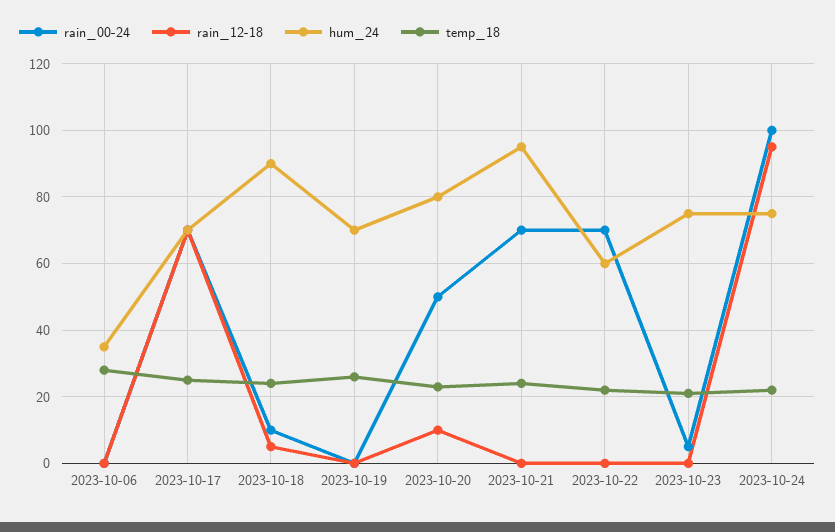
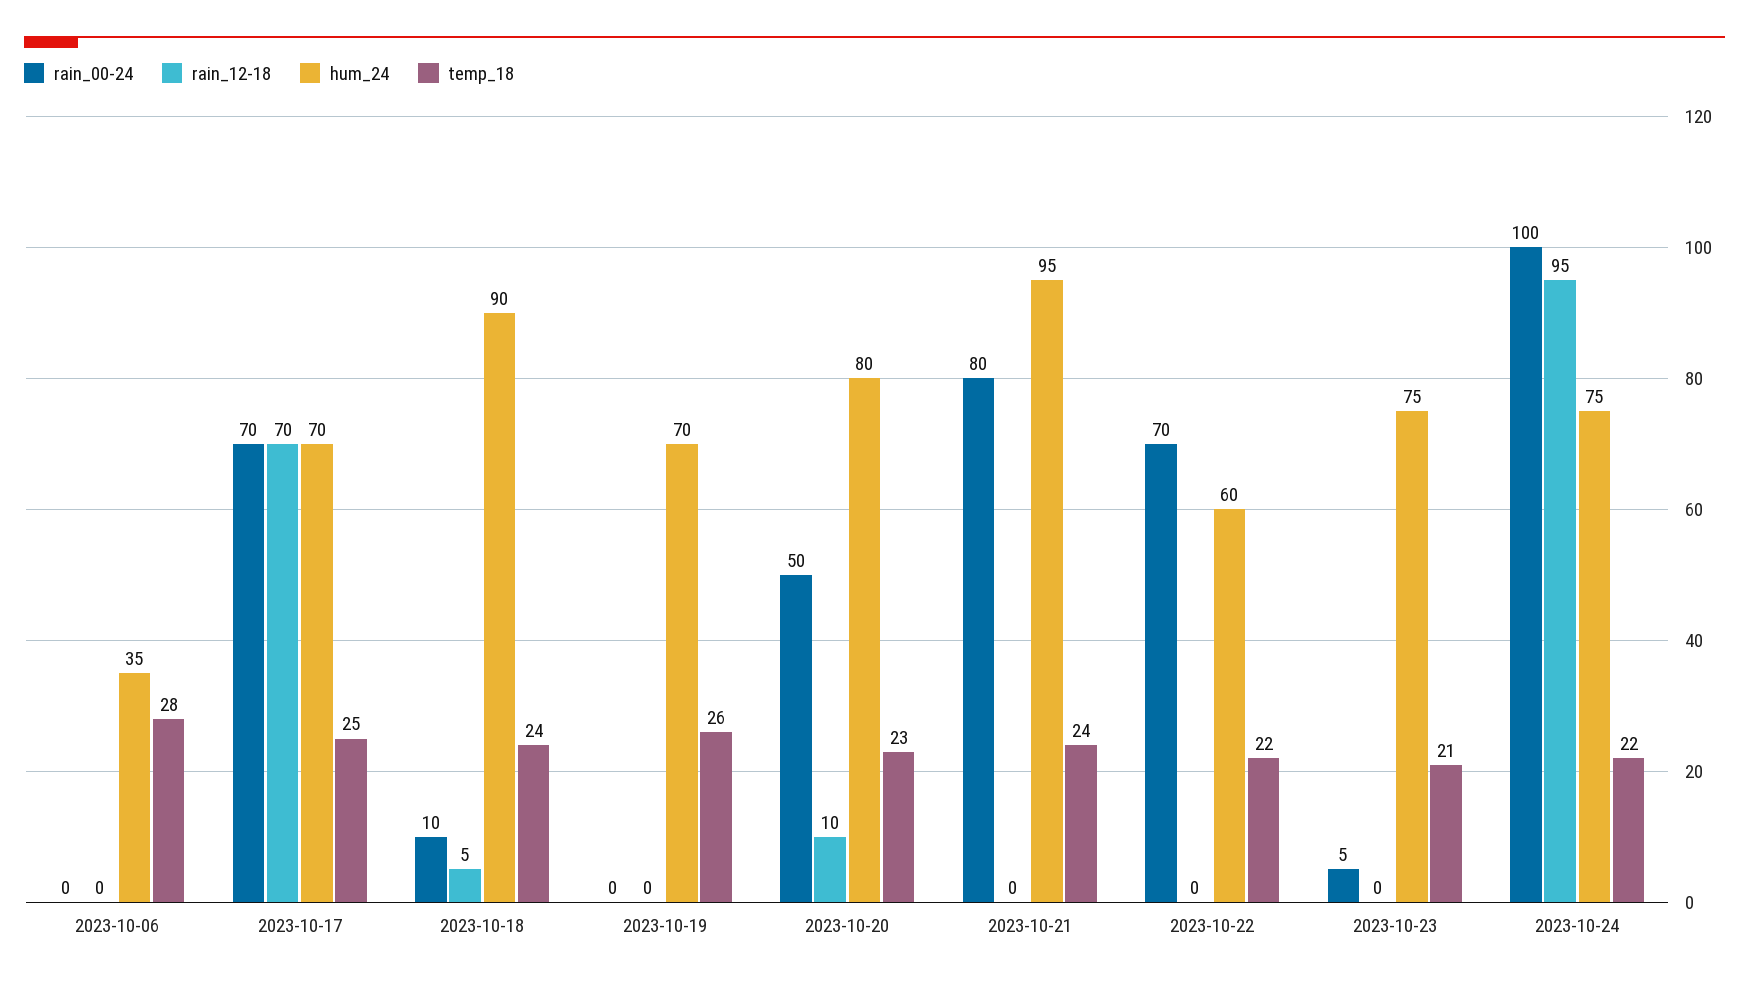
rain_00-24, 2023-10-21: 70 -> 80

